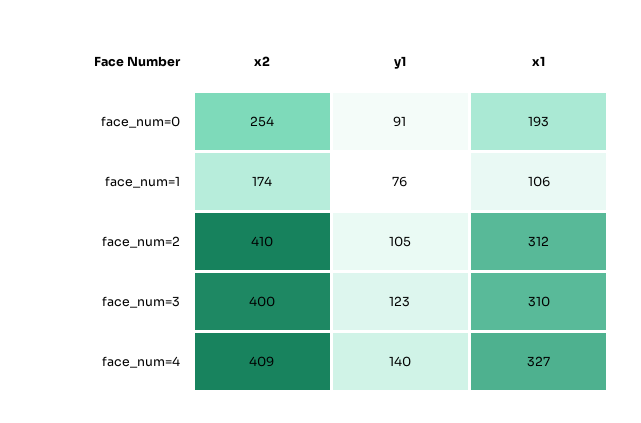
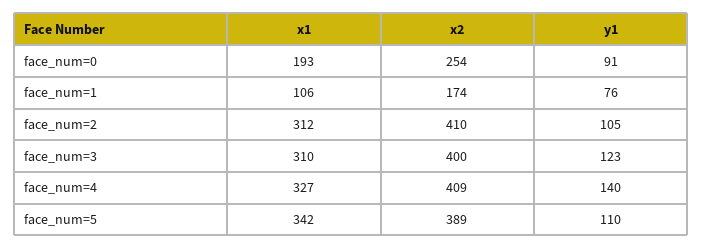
x1, face_num=5: none -> 342
x2, face_num=5: none -> 389
y1, face_num=5: none -> 110

